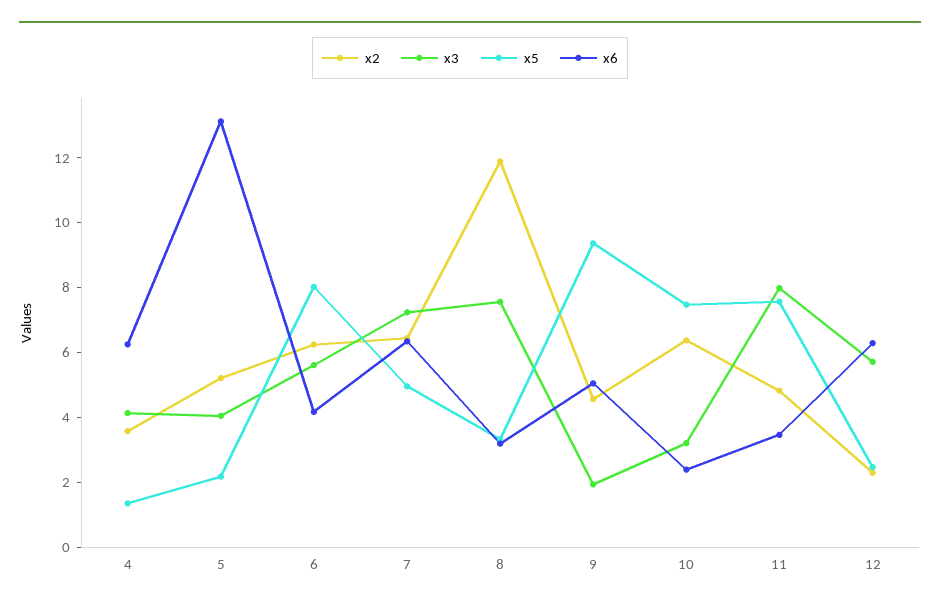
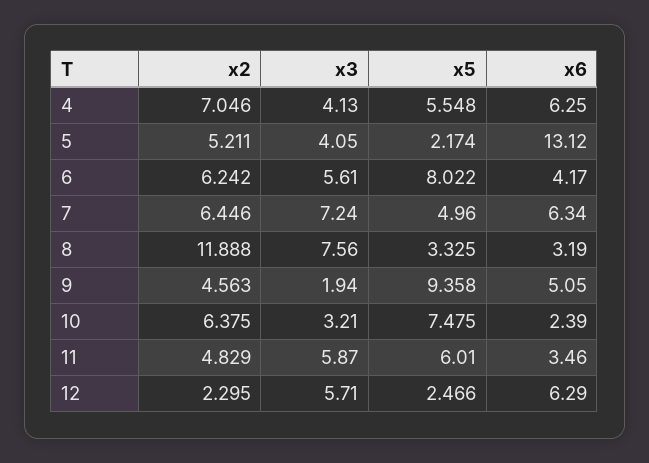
x2, 4: 3.5 -> 7.046
x5, 4: 1.5 -> 5.548
x3, 11: 8 -> 5.87
x5, 11: 7.5 -> 6.01

